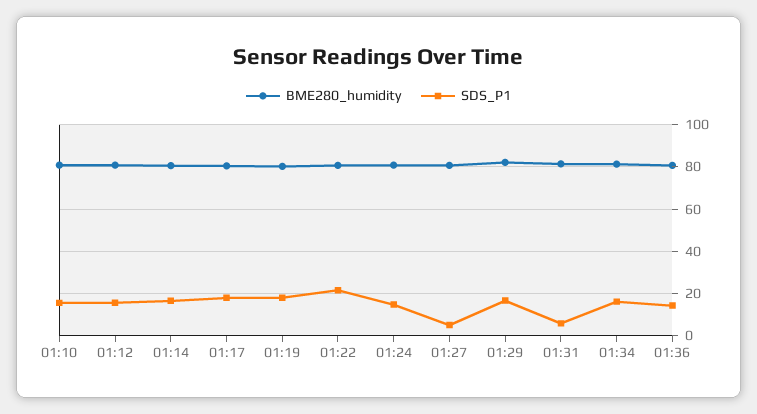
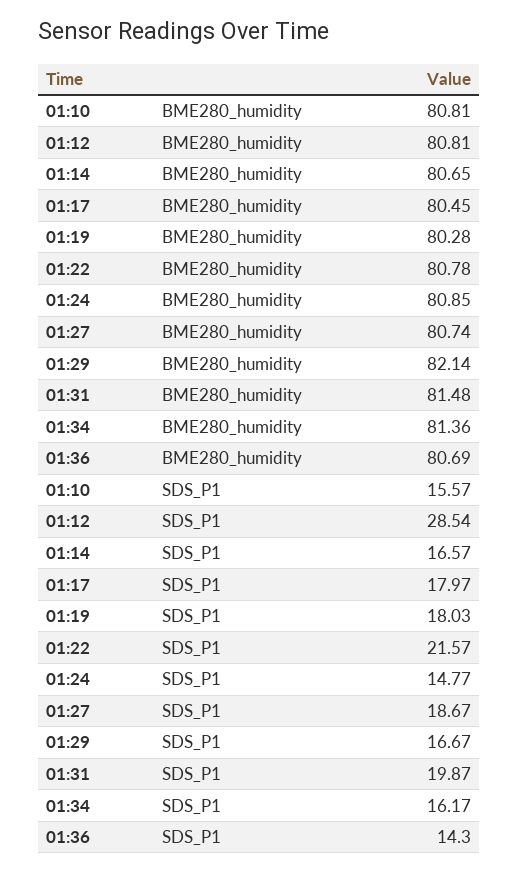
SDS_P1, 01:12: 15 -> 28.54
SDS_P1, 01:27: 5 -> 18.67
SDS_P1, 01:31: 5 -> 19.87

